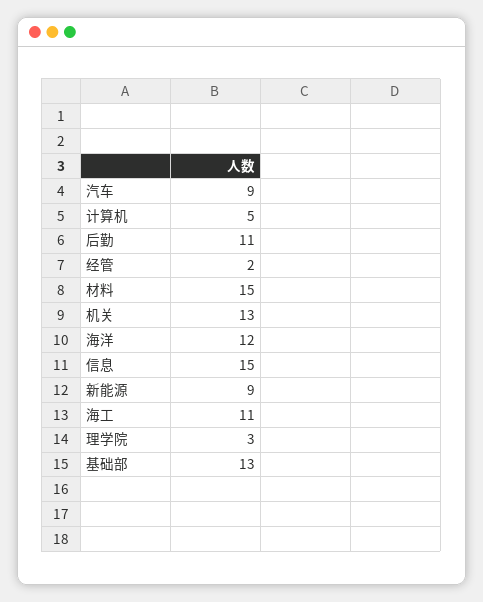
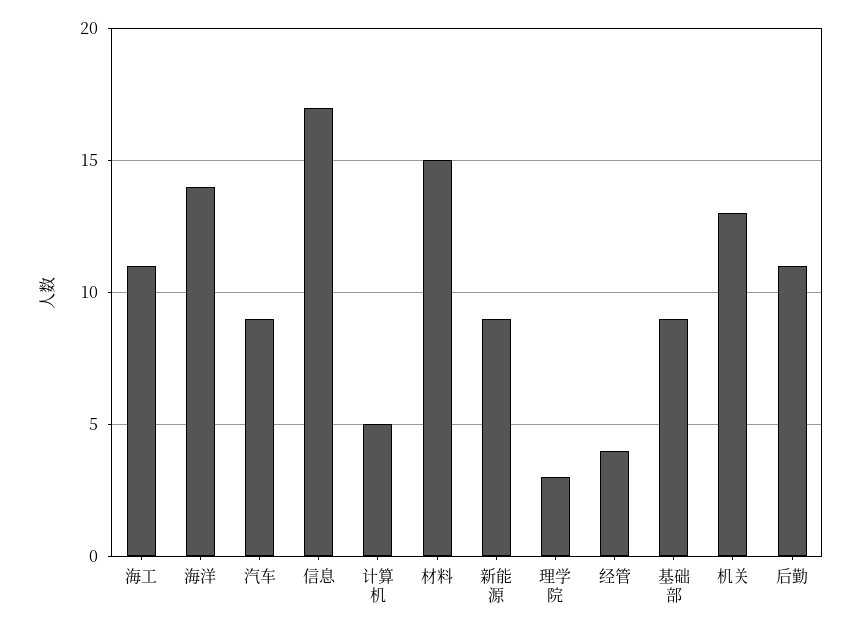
经管: 2 -> 4
海洋: 12 -> 14
信息: 15 -> 17
基础部: 13 -> 9

